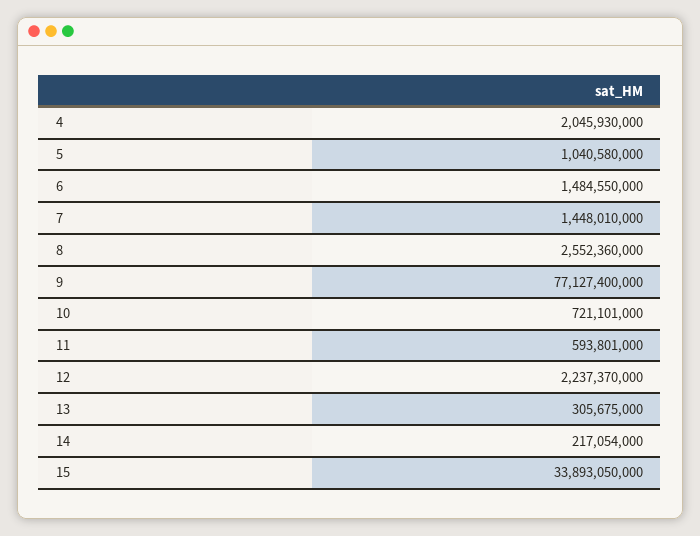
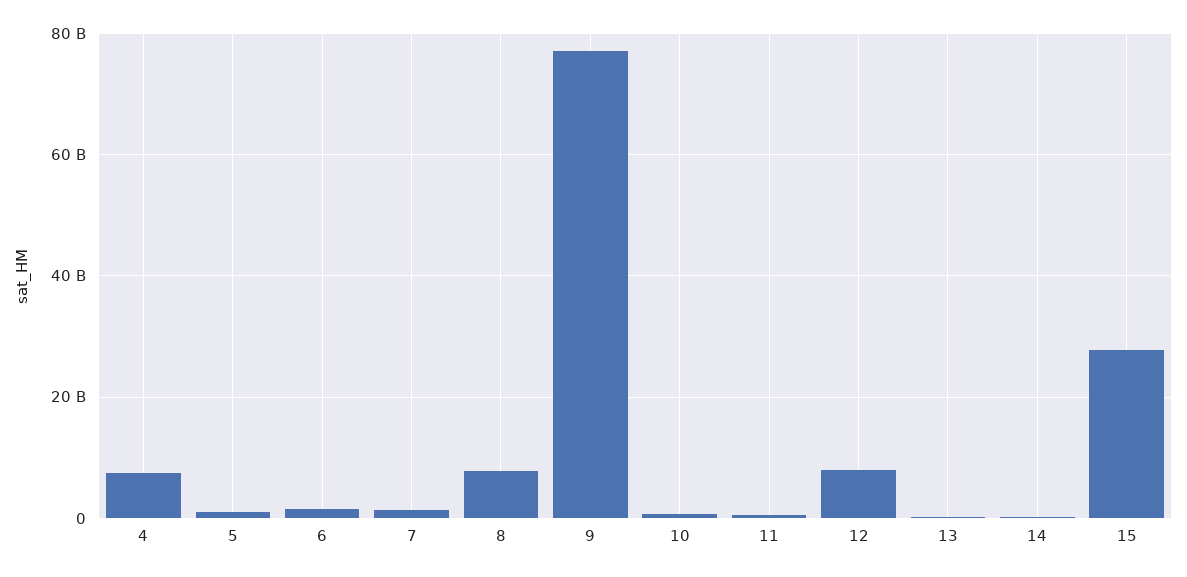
4: 2045930000 -> 8000000000
8: 2552360000 -> 8000000000
12: 2237370000 -> 8000000000
15: 33893050000 -> 28000000000

